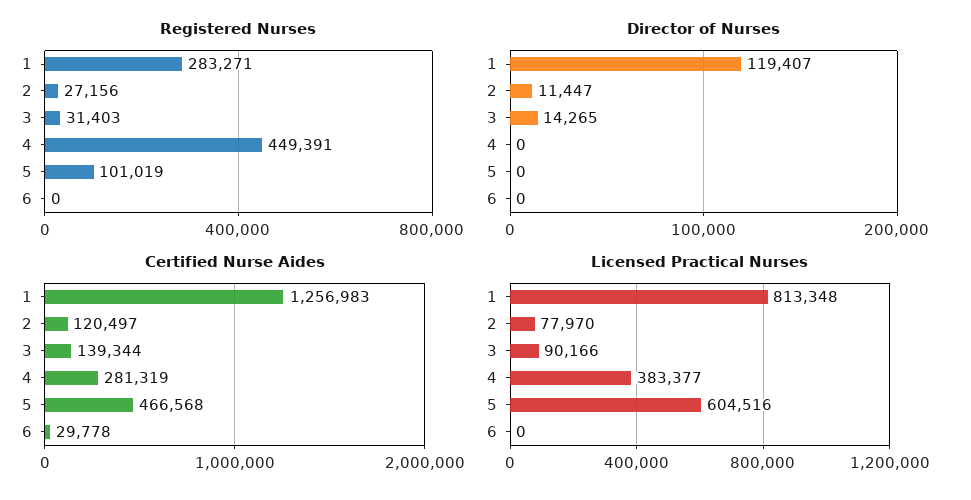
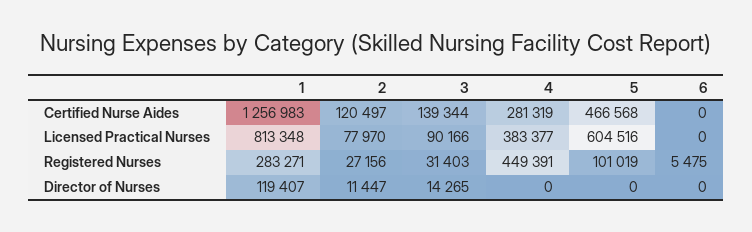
Registered Nurses, 6: 0 -> 5475
Certified Nurse Aides, 6: 29778 -> 0

